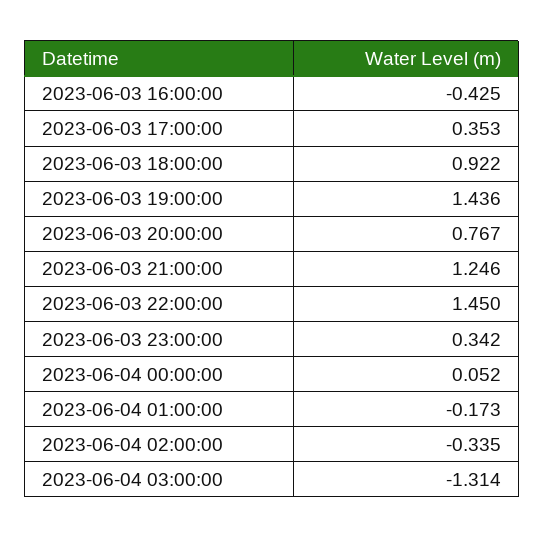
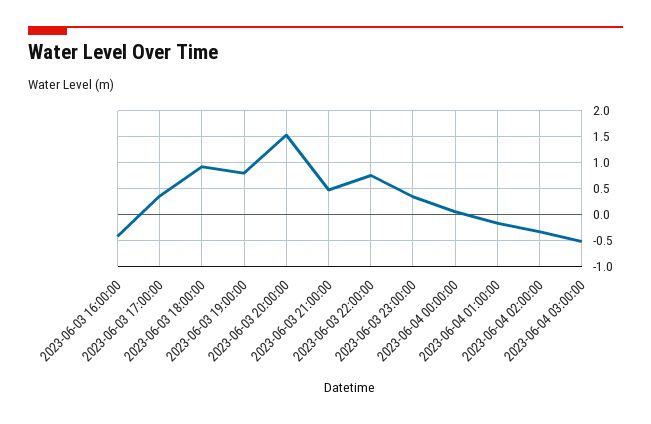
2023-06-03 19:00:00: 1.436 -> 0.75
2023-06-03 20:00:00: 0.767 -> 1.5
2023-06-03 21:00:00: 1.246 -> 0.5
2023-06-03 22:00:00: 1.45 -> 0.75
2023-06-04 03:00:00: -1.314 -> -0.5

